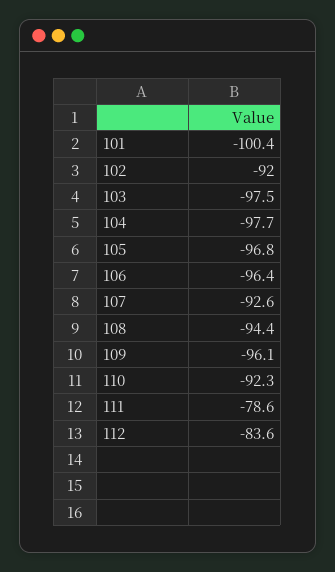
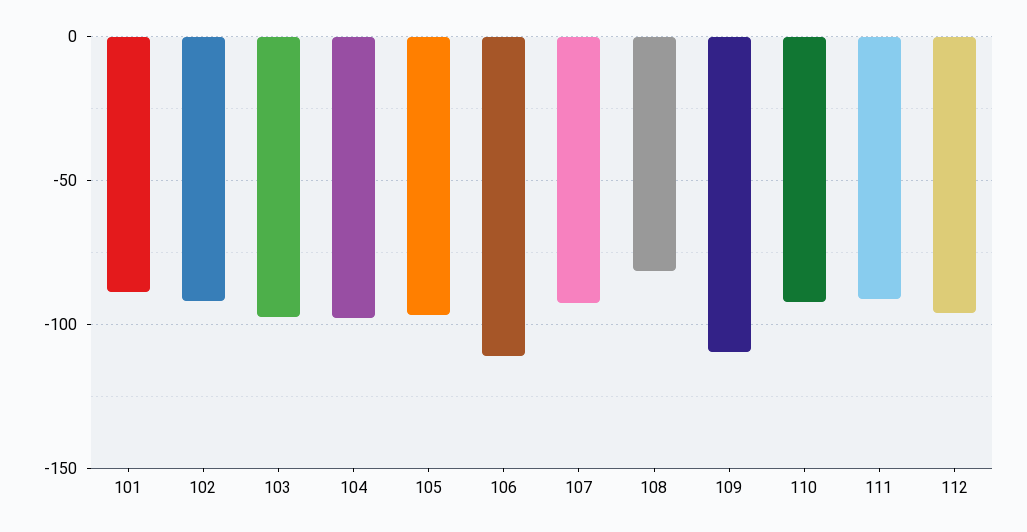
101: -100.4 -> -90
106: -96.4 -> -110
108: -94.4 -> -80
109: -96.1 -> -110
111: -78.6 -> -90
112: -83.6 -> -95

